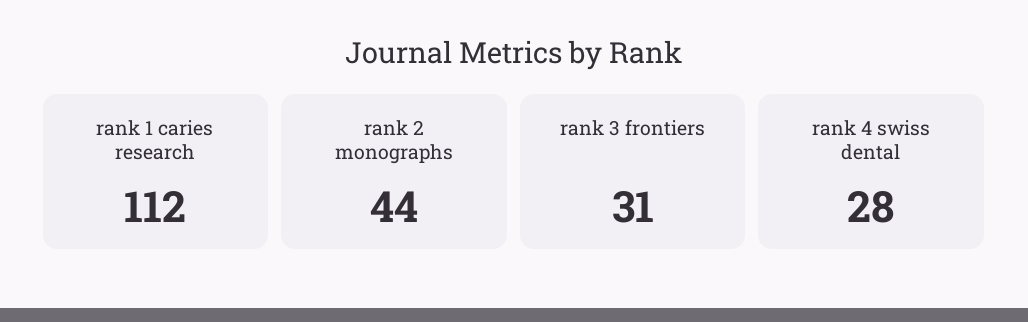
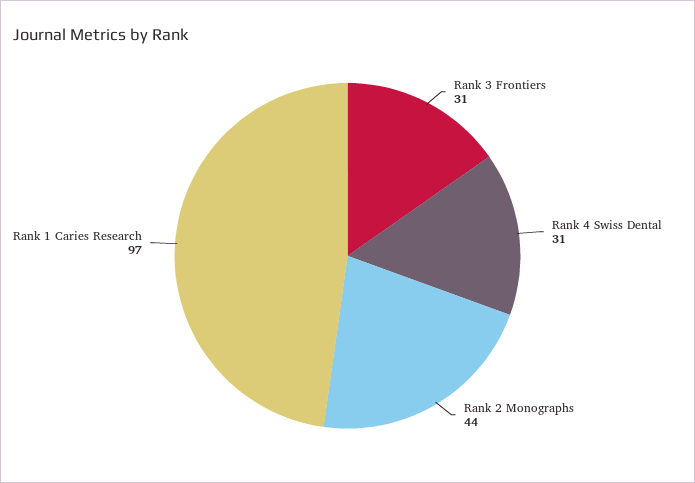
rank 1 caries research: 112 -> 97
rank 4 swiss dental: 28 -> 31

